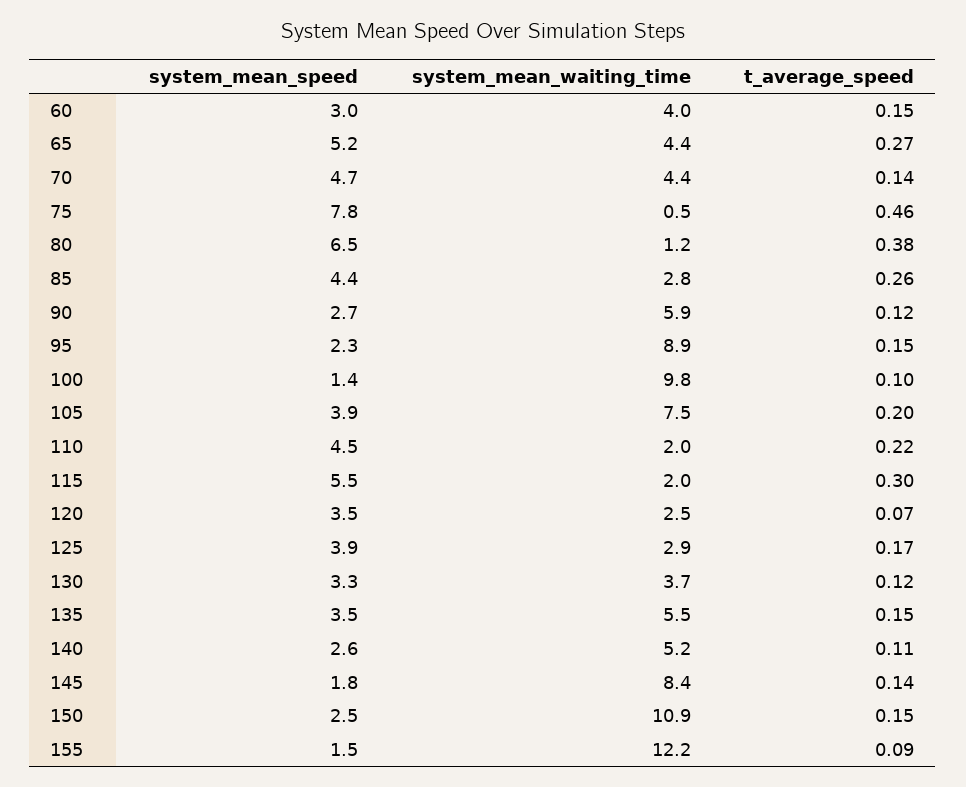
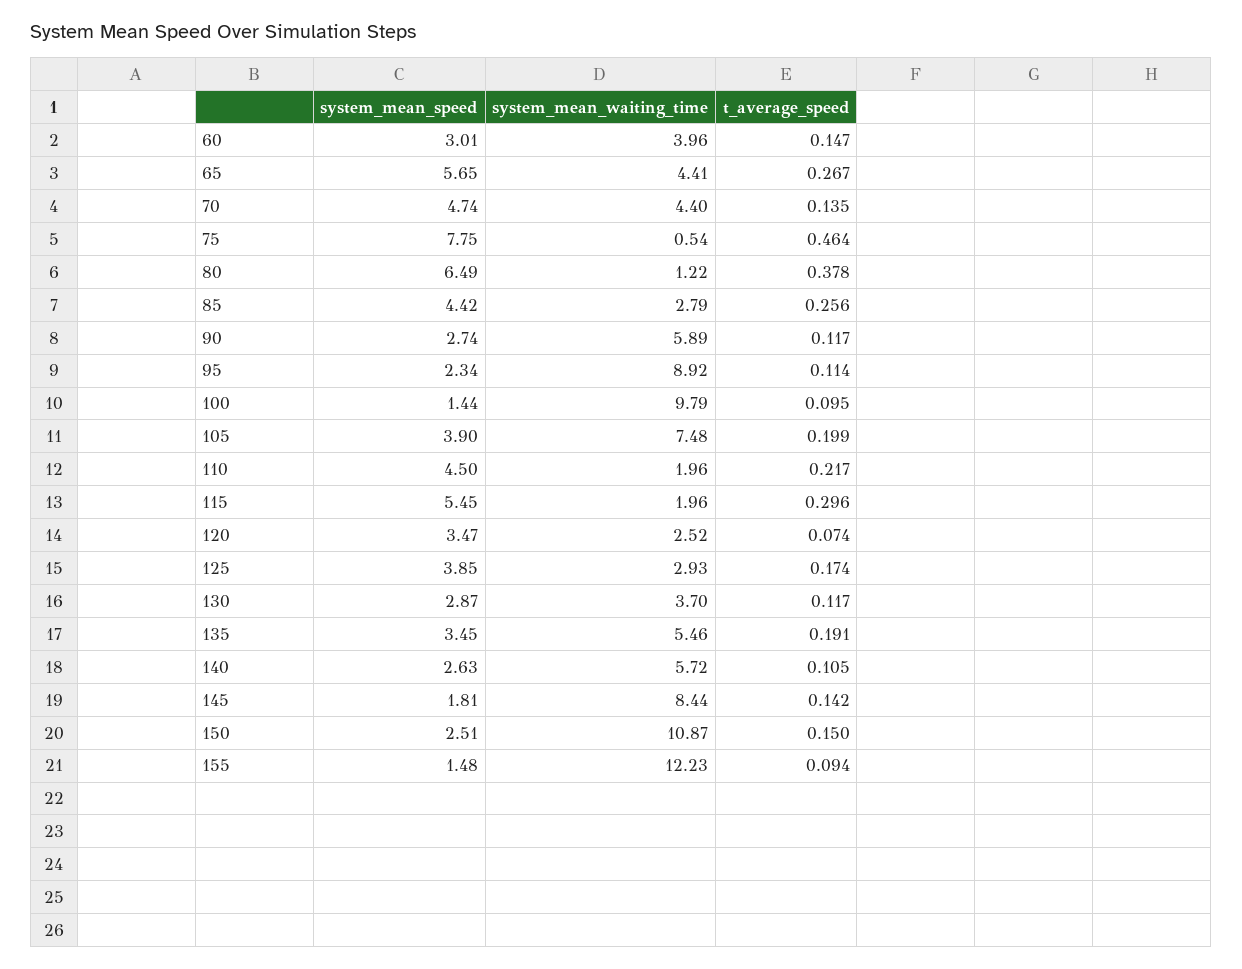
system_mean_speed, 65: 5.2 -> 5.65
t_average_speed, 95: 0.15 -> 0.114
system_mean_speed, 130: 3.3 -> 2.87
t_average_speed, 135: 0.15 -> 0.191
system_mean_waiting_time, 140: 5.2 -> 5.72

